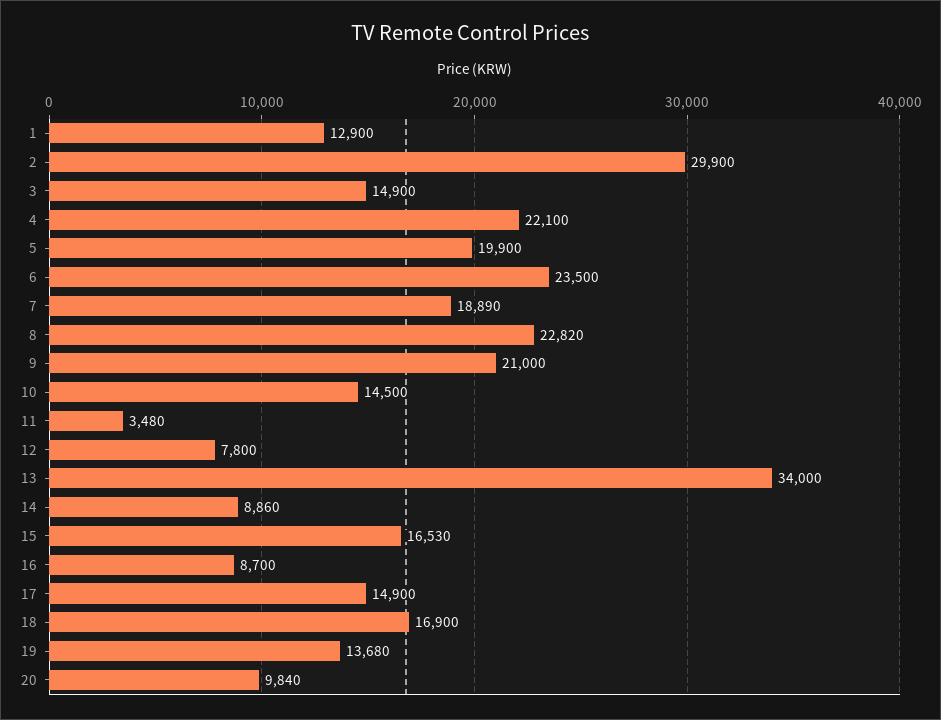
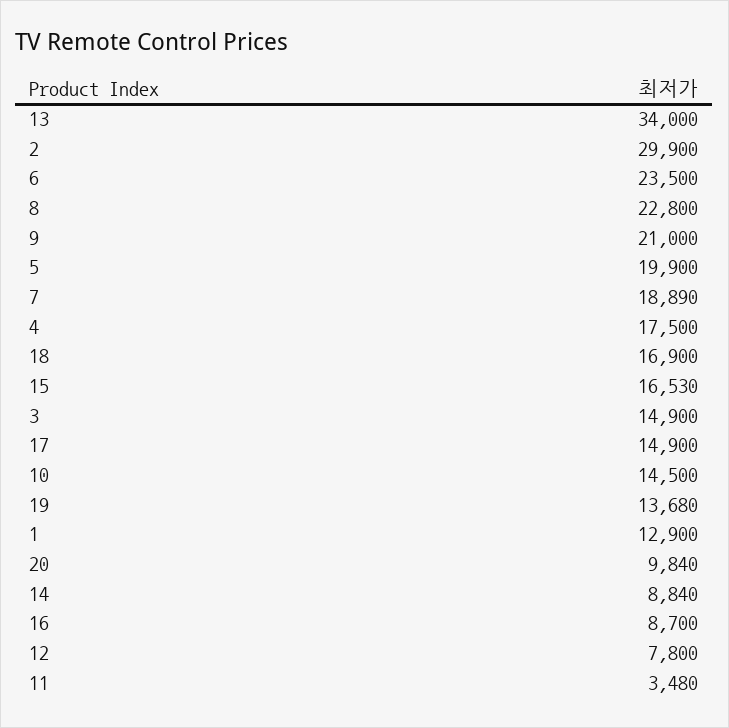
4: 22100 -> 17500
8: 22820 -> 22800
14: 8860 -> 8840

